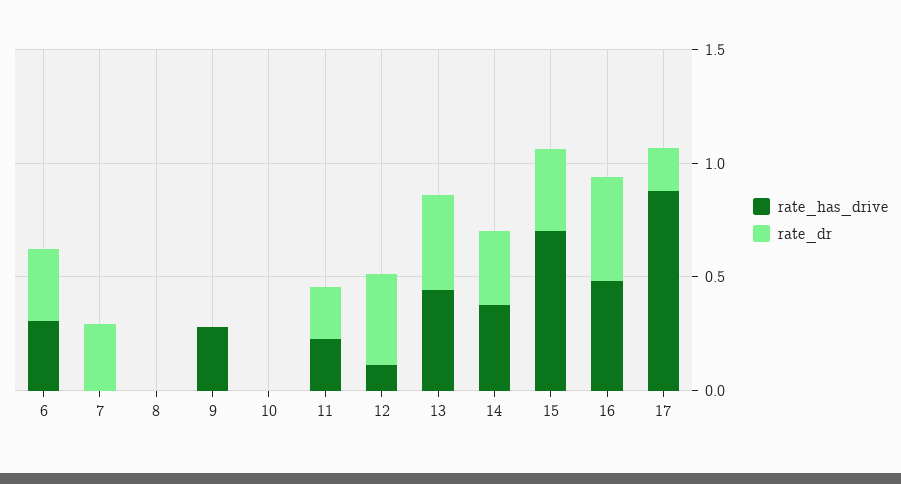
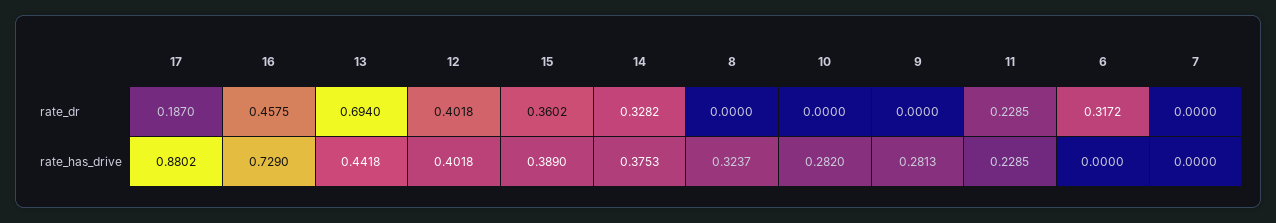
rate_has_drive, 6: 0.3 -> 0
rate_dr, 7: 0.3 -> 0
rate_has_drive, 8: 0 -> 0.3237
rate_has_drive, 10: 0 -> 0.282
rate_has_drive, 12: 0.1 -> 0.4018
rate_dr, 13: 0.4 -> 0.694
rate_has_drive, 15: 0.7 -> 0.389
rate_has_drive, 16: 0.5 -> 0.729

